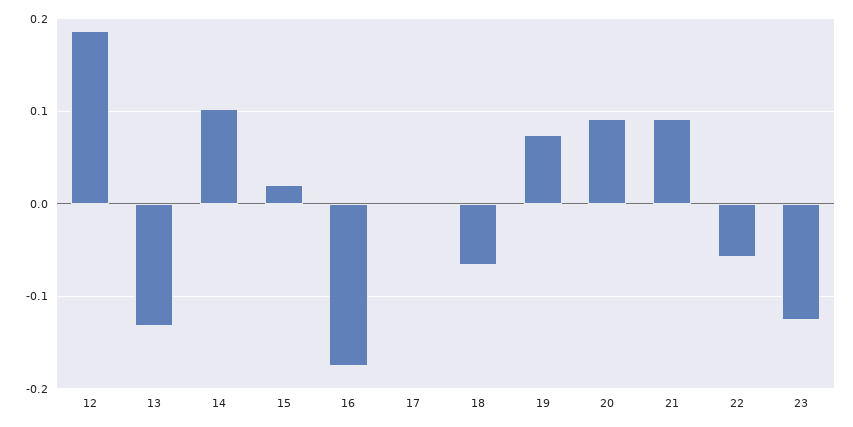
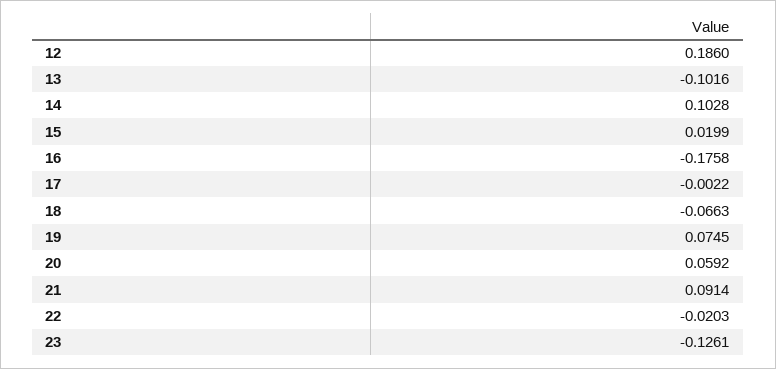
13: -0.13 -> -0.1016
20: 0.09 -> 0.0592
22: -0.06 -> -0.0203

